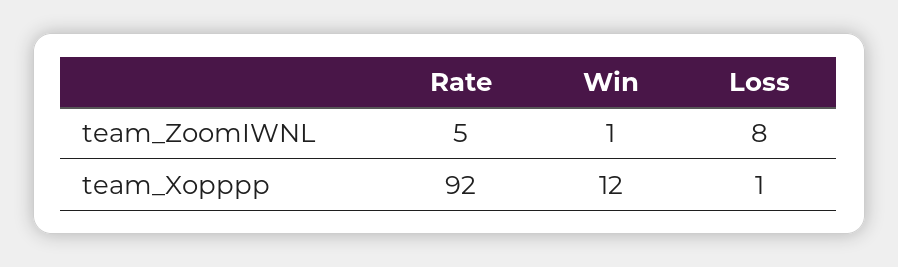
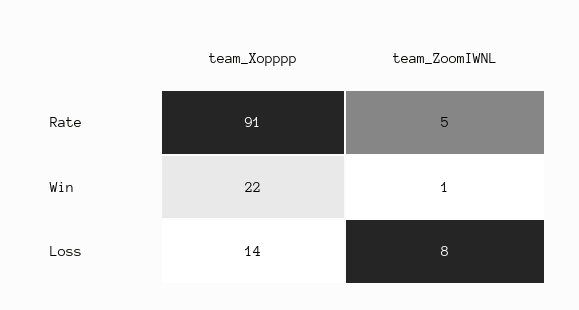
Rate, team_Xopppp: 92 -> 91
Win, team_Xopppp: 12 -> 22
Loss, team_Xopppp: 1 -> 14

